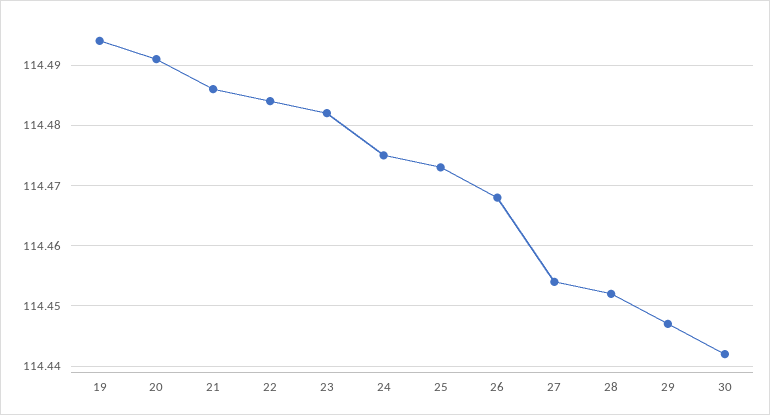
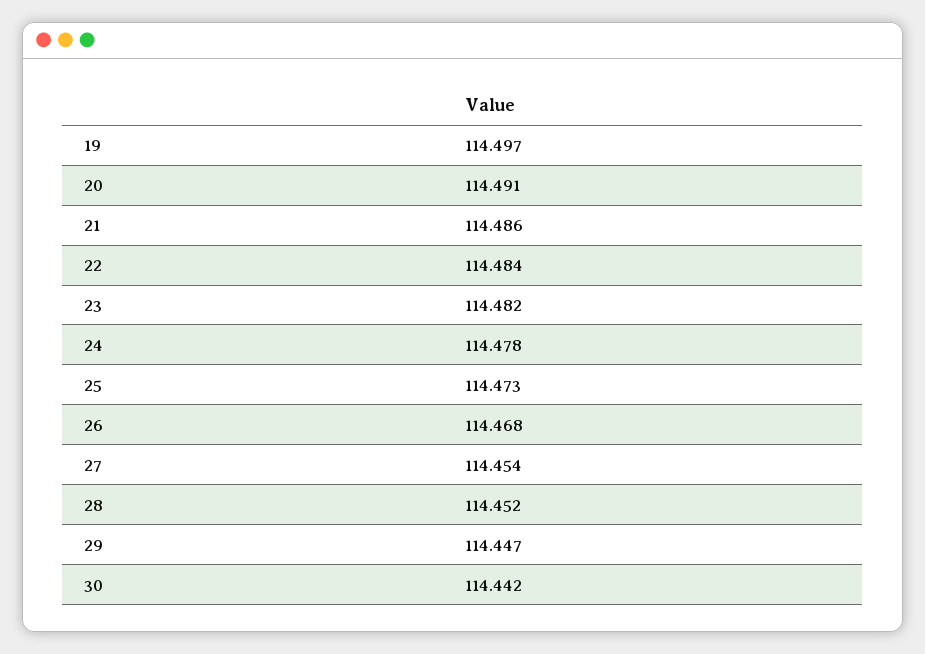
19: 114.494 -> 114.497
24: 114.475 -> 114.478

